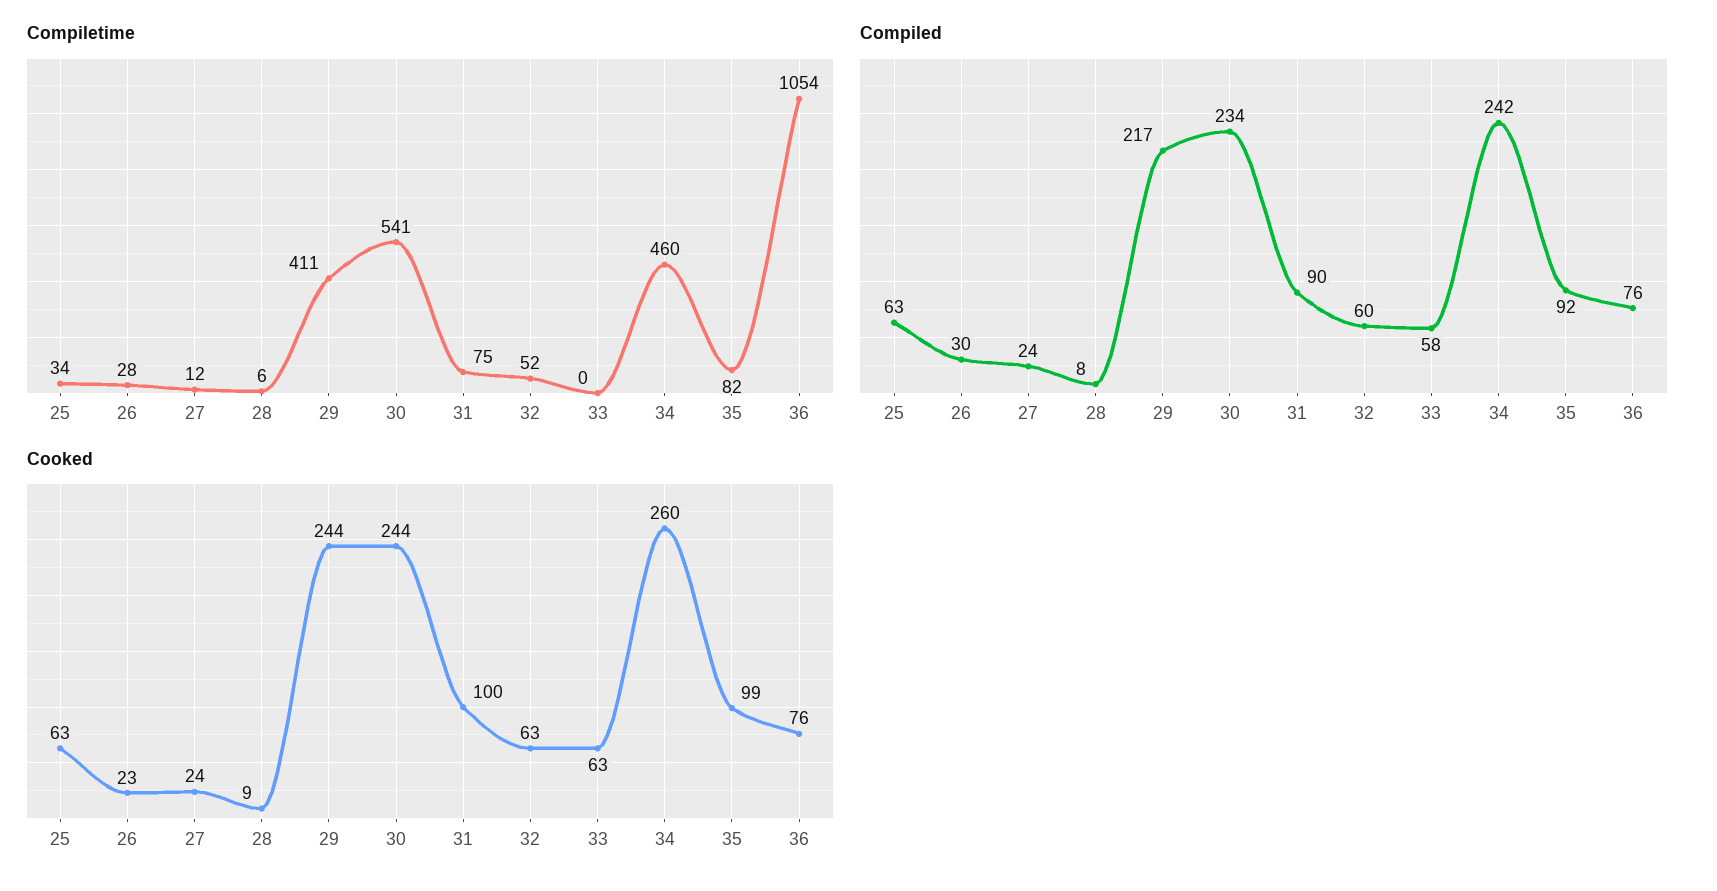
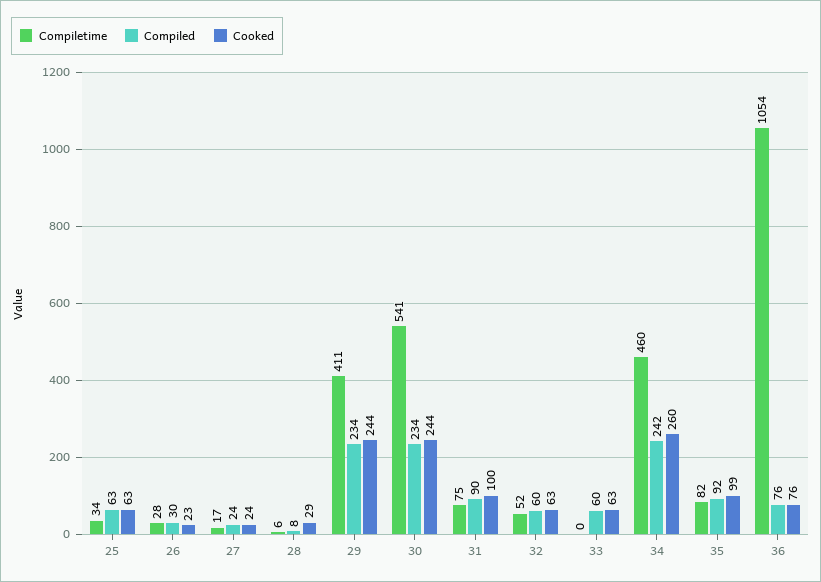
Compiletime, 27: 12 -> 17
Compiled, 29: 217 -> 234
Compiled, 33: 58 -> 60
Cooked, 28: 9 -> 29

